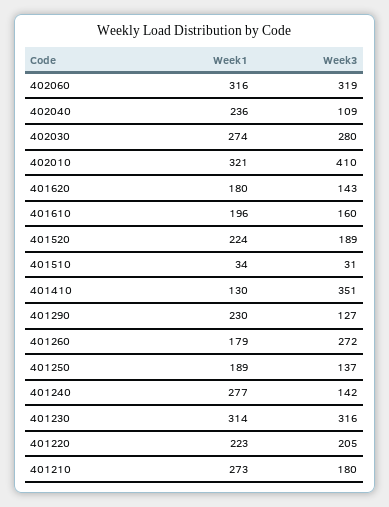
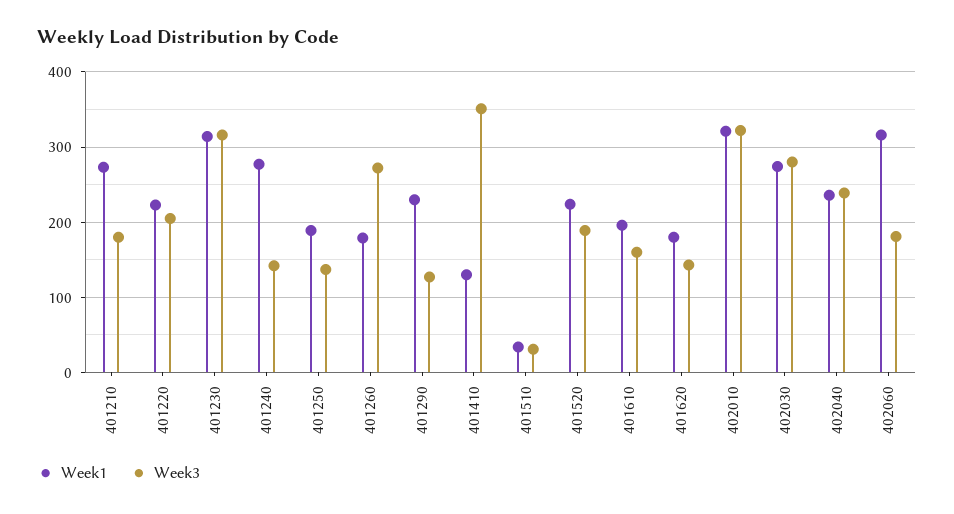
Week3, 402060: 319 -> 180
Week3, 402040: 109 -> 240
Week3, 402010: 410 -> 320

